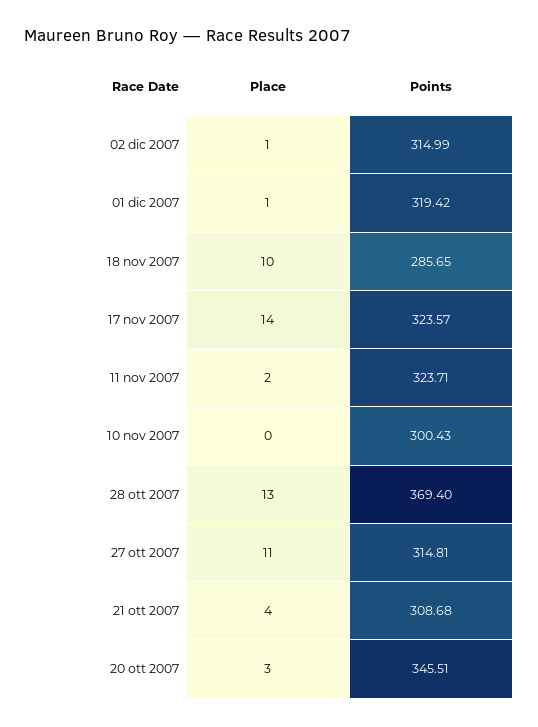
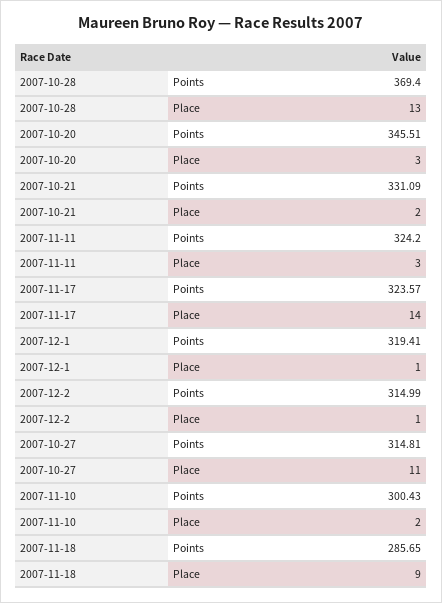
Points, 01 dic 2007: 319.42 -> 319.41
Place, 18 nov 2007: 10 -> 9
Place, 11 nov 2007: 2 -> 3
Points, 11 nov 2007: 323.71 -> 324.2
Place, 10 nov 2007: 0 -> 2
Place, 21 ott 2007: 4 -> 2
Points, 21 ott 2007: 308.68 -> 331.09

